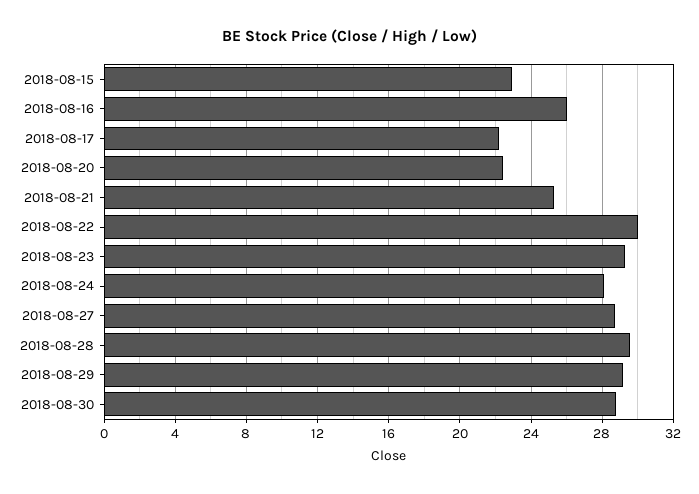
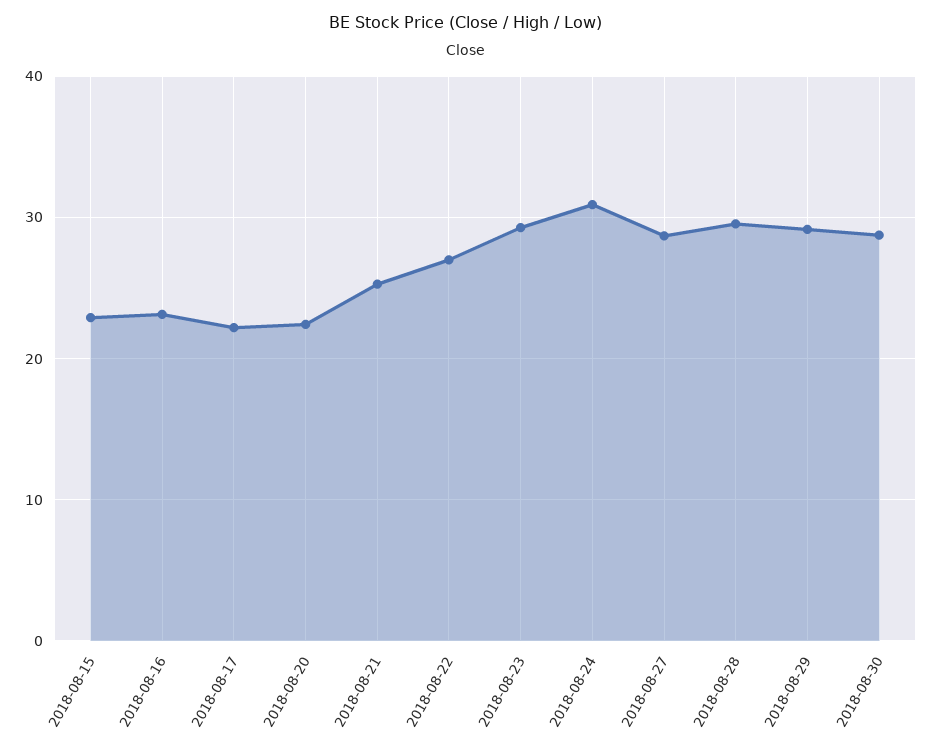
2018-08-16: 26 -> 23
2018-08-22: 30 -> 27
2018-08-24: 28 -> 31

